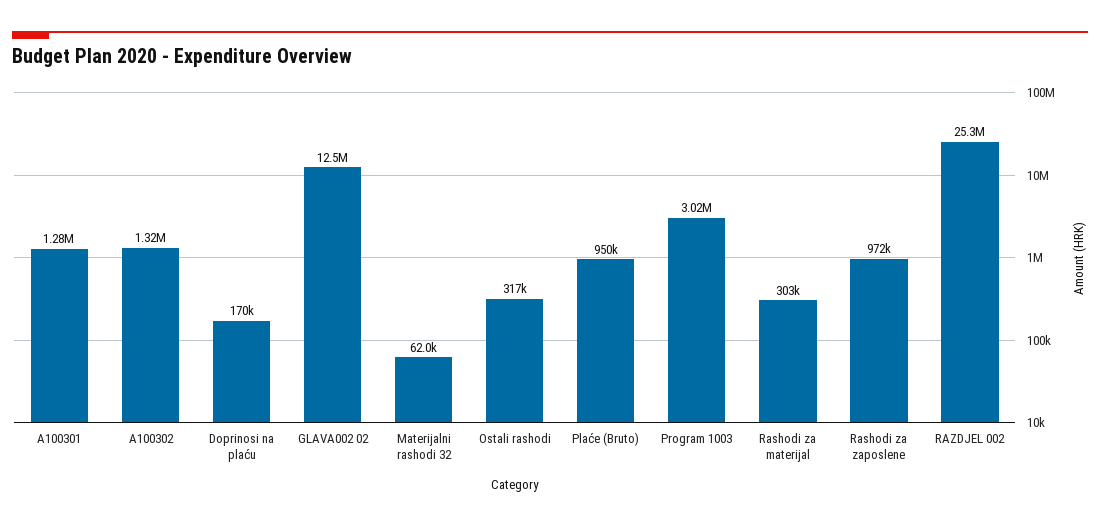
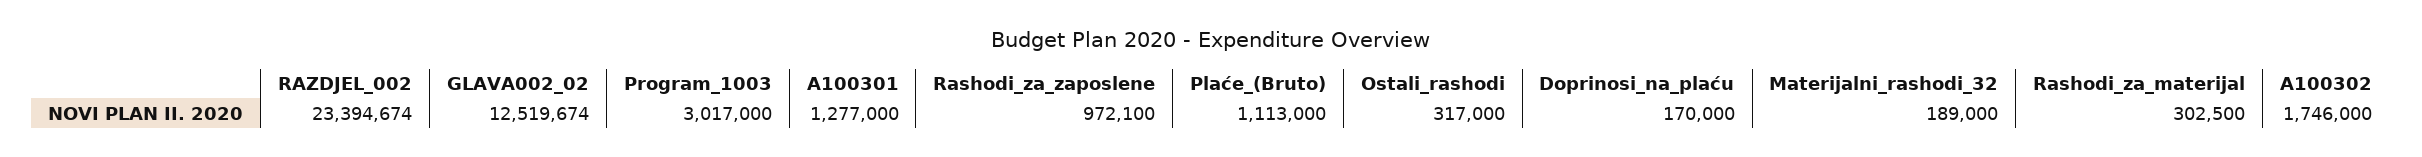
A100302: 1320000 -> 1746000
Materijalni rashodi 32: 62000 -> 189000
Plaće (Bruto): 950000 -> 1113000
RAZDJEL 002: 25300000 -> 23394674

